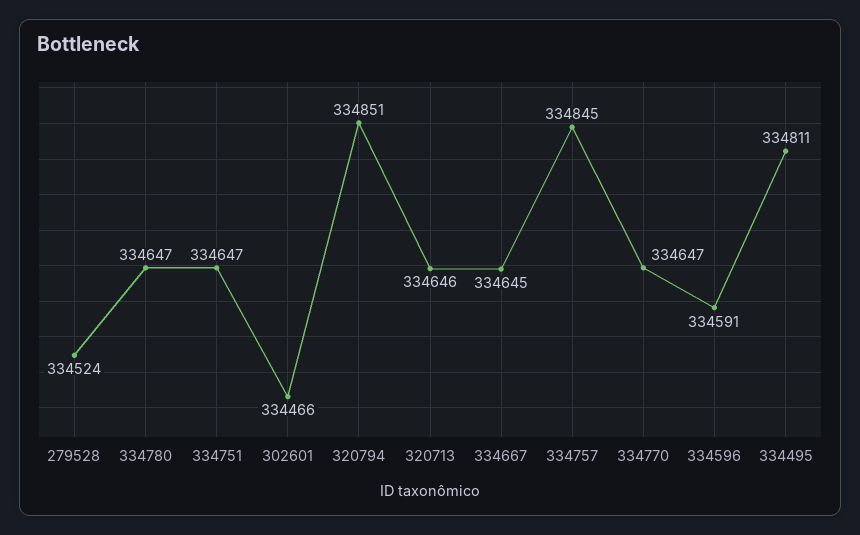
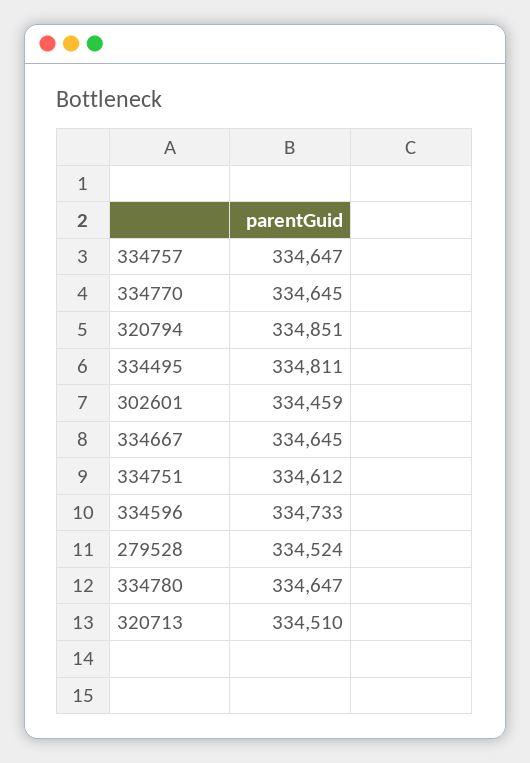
334751: 334647 -> 334612
302601: 334466 -> 334459
320713: 334646 -> 334510
334757: 334845 -> 334647
334770: 334647 -> 334645
334596: 334591 -> 334733

